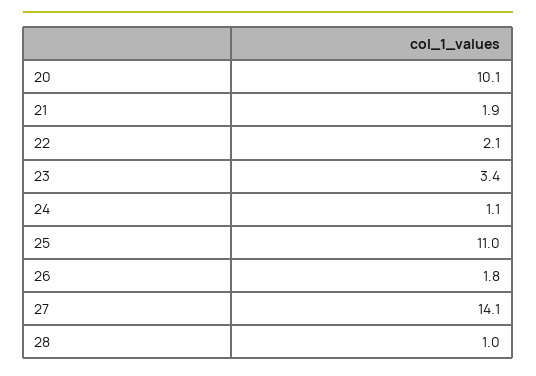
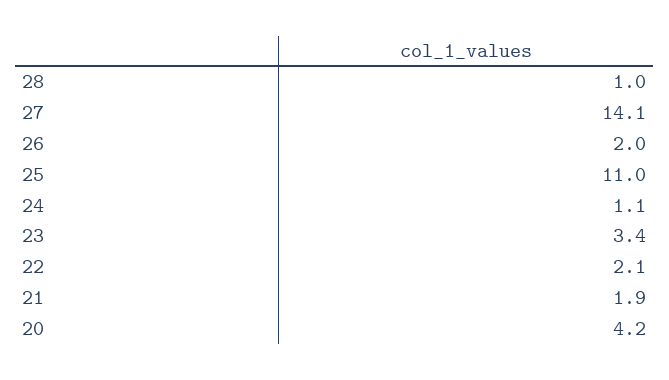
20: 10.1 -> 4.2
26: 1.8 -> 2

